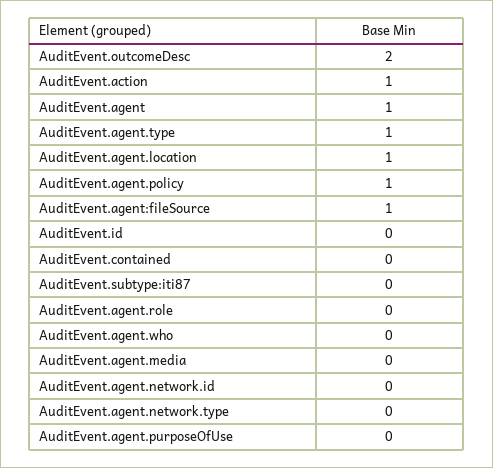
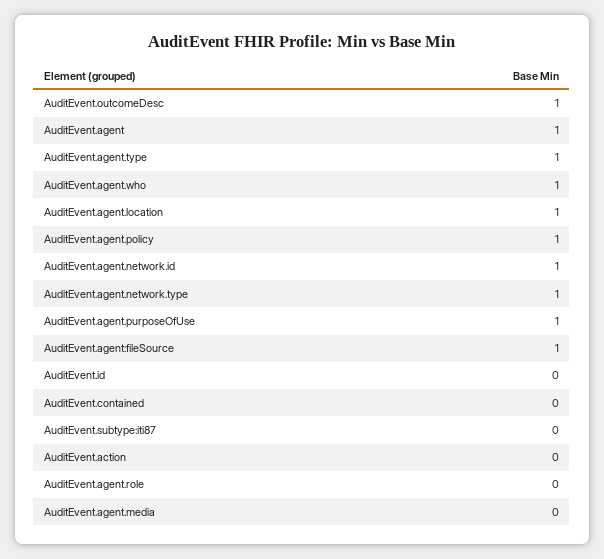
AuditEvent.outcomeDesc: 2 -> 1
AuditEvent.action: 1 -> 0
AuditEvent.agent.who: 0 -> 1
AuditEvent.agent.network.id: 0 -> 1
AuditEvent.agent.network.type: 0 -> 1
AuditEvent.agent.purposeOfUse: 0 -> 1

